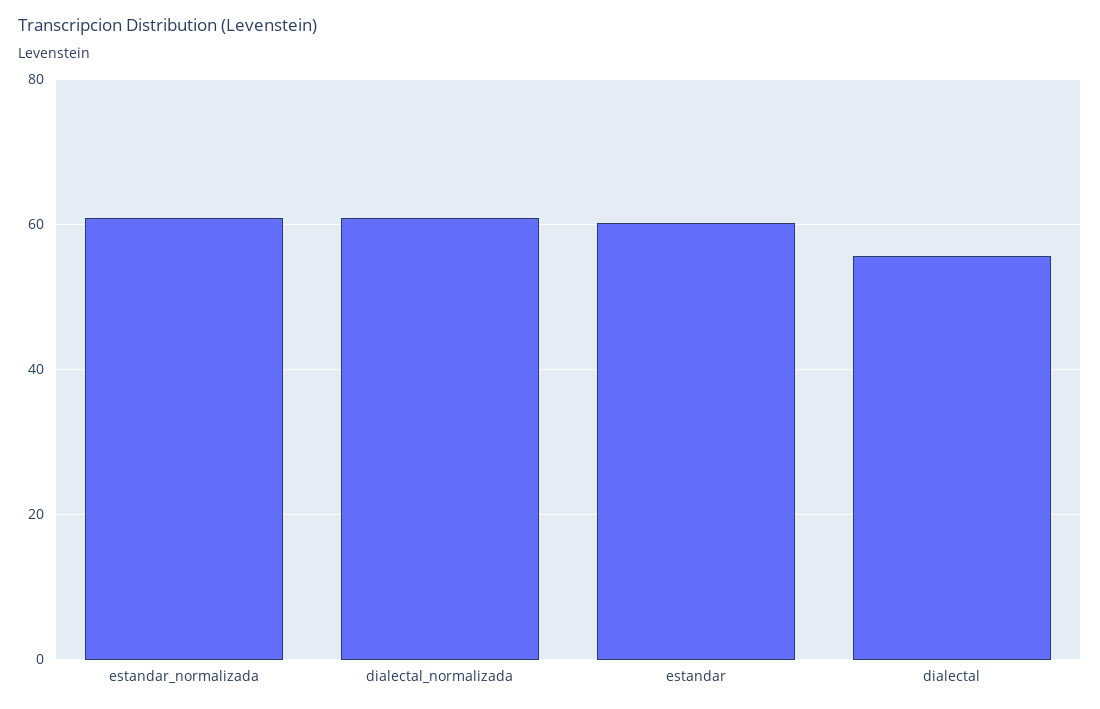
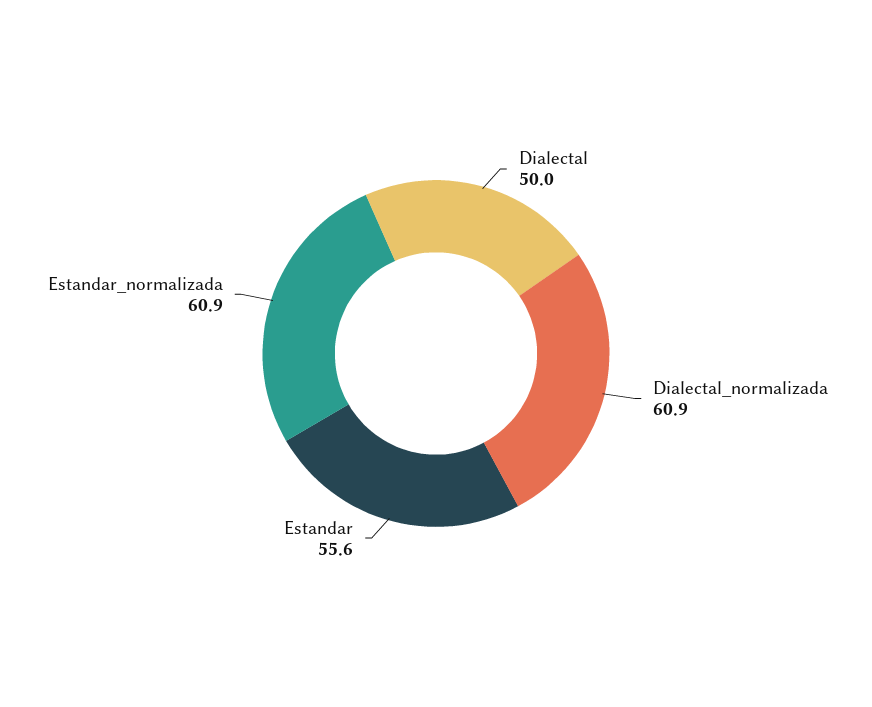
estandar: 60 -> 55.6
dialectal: 56 -> 50

